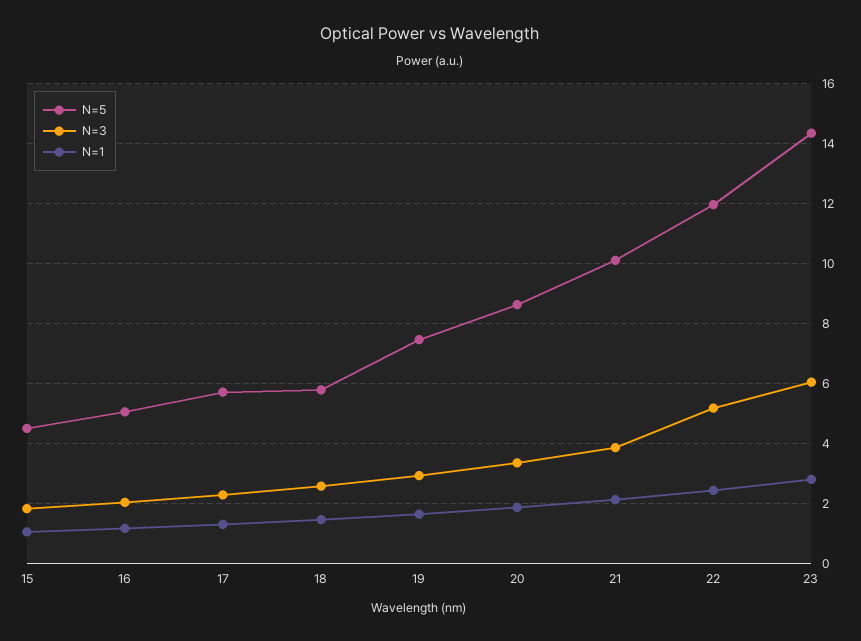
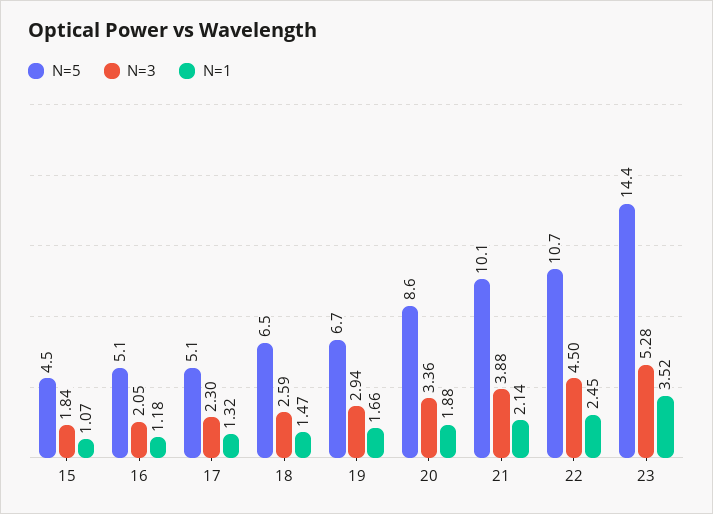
N=5, 17: 5.75 -> 5.1
N=5, 18: 5.75 -> 6.5
N=5, 19: 7.5 -> 6.7
N=5, 22: 12 -> 10.7
N=3, 22: 5.25 -> 4.5
N=3, 23: 6 -> 5.28
N=1, 23: 2.75 -> 3.52

